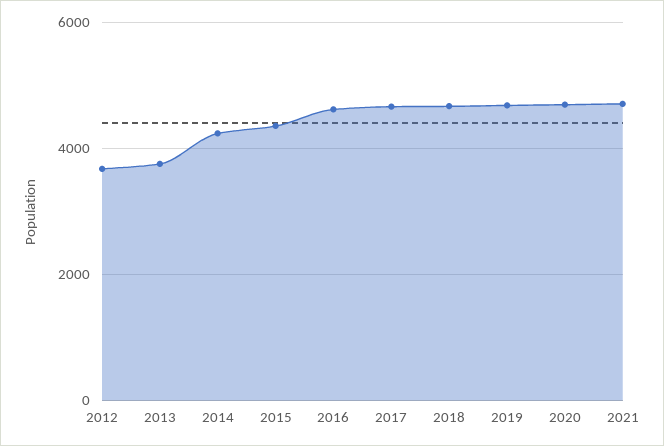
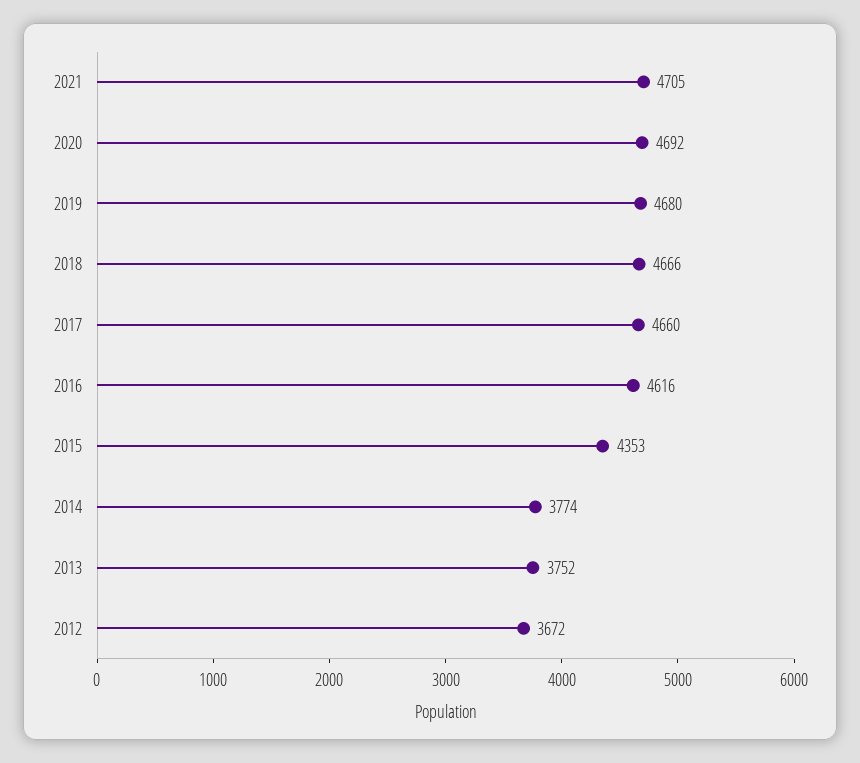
2014: 4200 -> 3774

